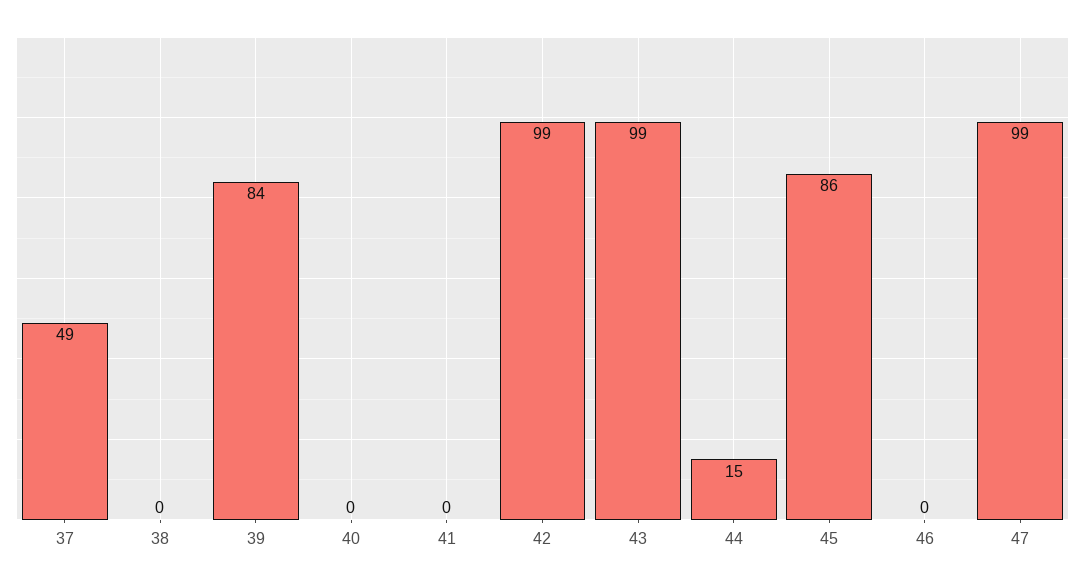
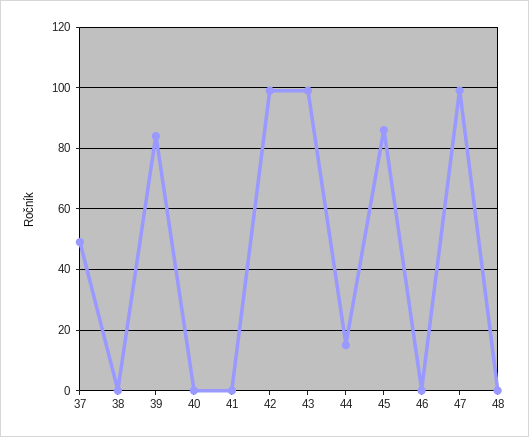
48: none -> 0

